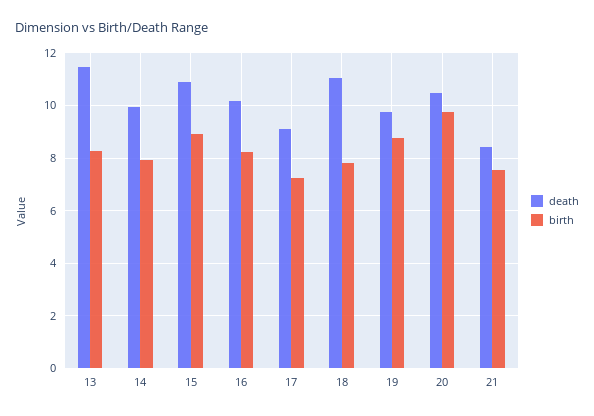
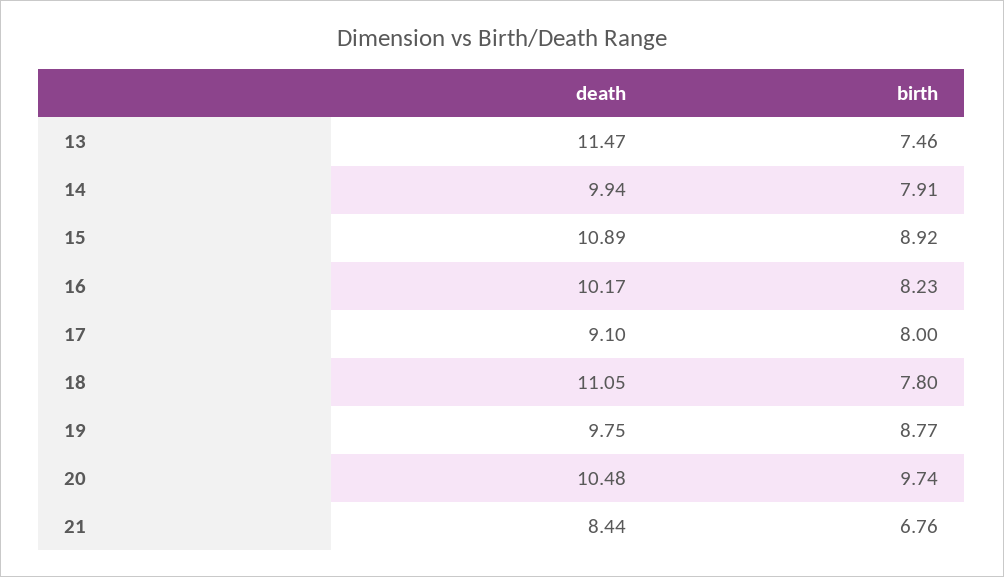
birth, 13: 8.25 -> 7.46
birth, 17: 7.25 -> 8
birth, 21: 7.5 -> 6.76

